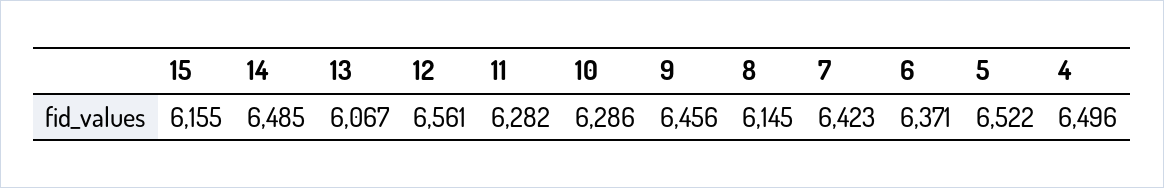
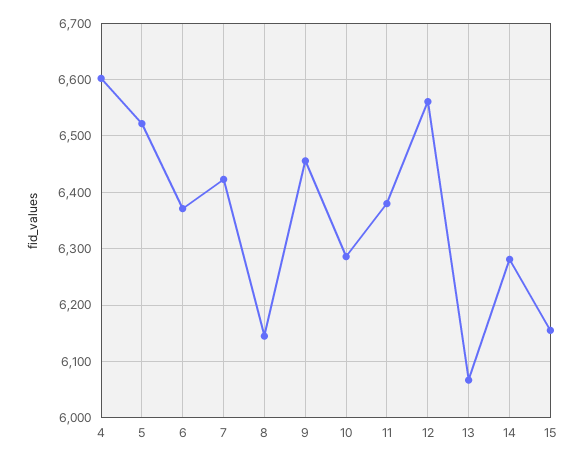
14: 6485 -> 6280
11: 6282 -> 6380
4: 6496 -> 6600

